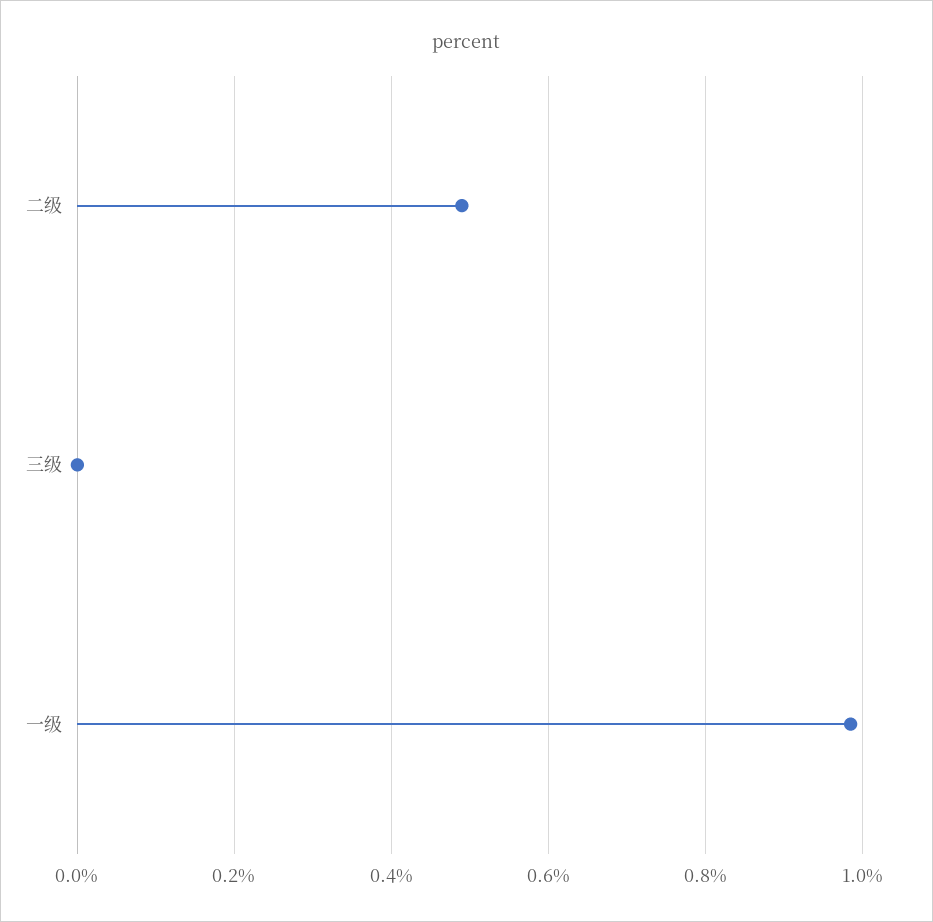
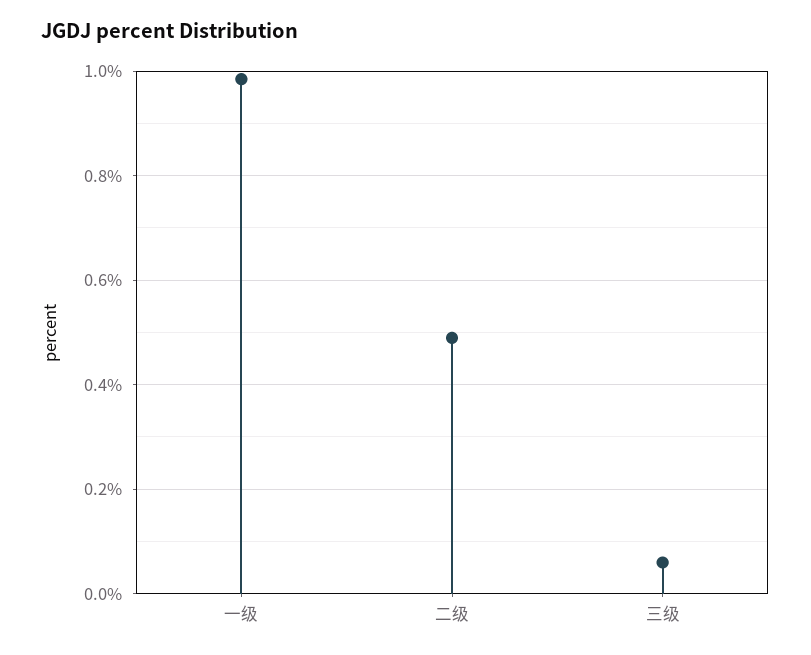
三级: 0 -> 0.06

